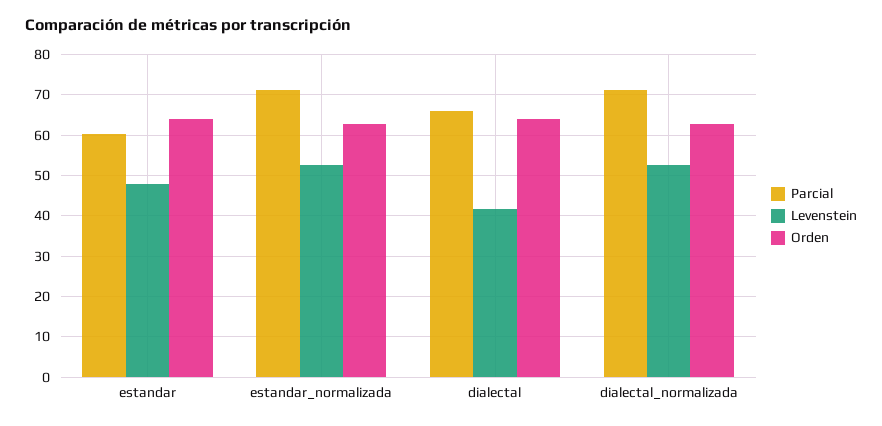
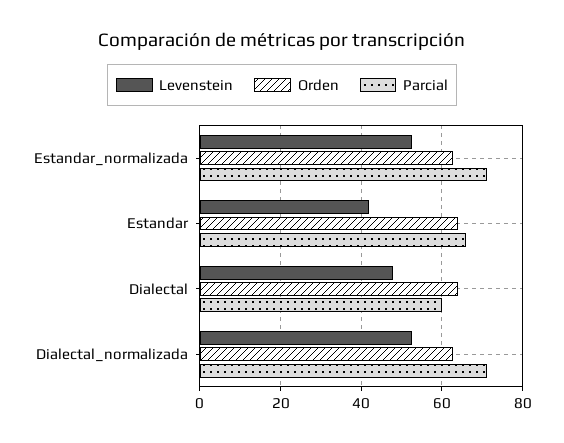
Parcial, estandar: 60 -> 66
Levenstein, estandar: 48 -> 42
Parcial, dialectal: 66 -> 60
Levenstein, dialectal: 42 -> 48

